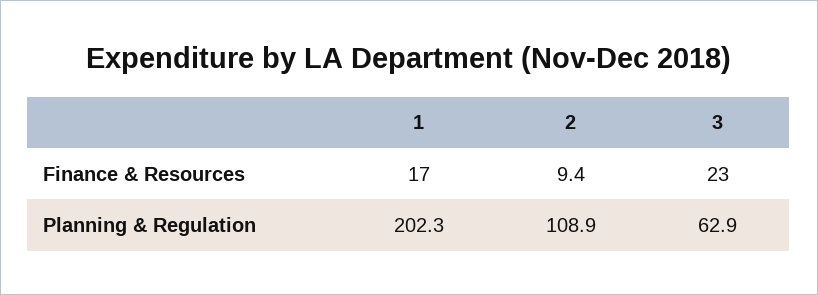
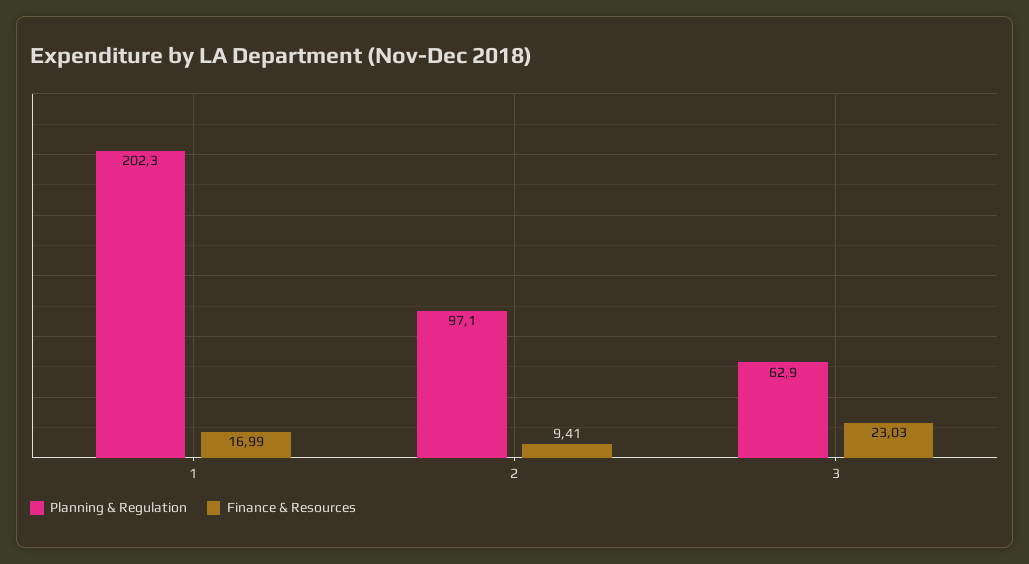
Planning & Regulation, 2: 108.9 -> 97.1

